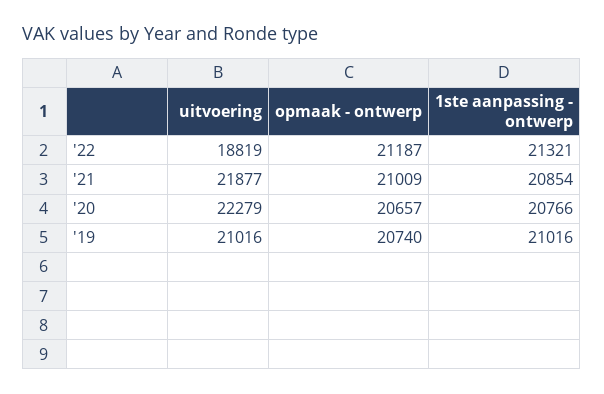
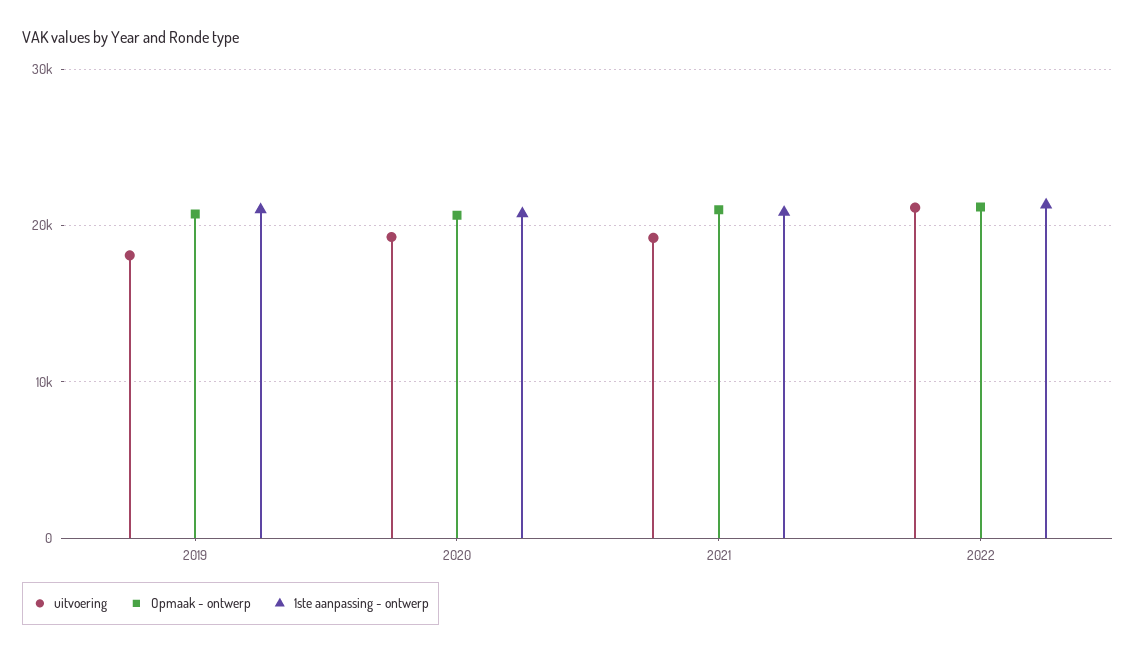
uitvoering, '22: 18819 -> 21000
uitvoering, '21: 21877 -> 19000
uitvoering, '20: 22279 -> 19000
uitvoering, '19: 21016 -> 18000

